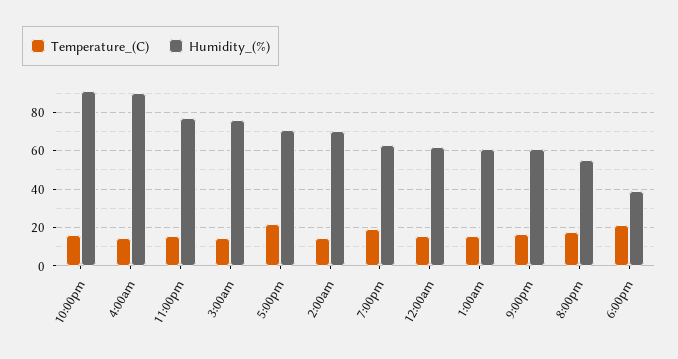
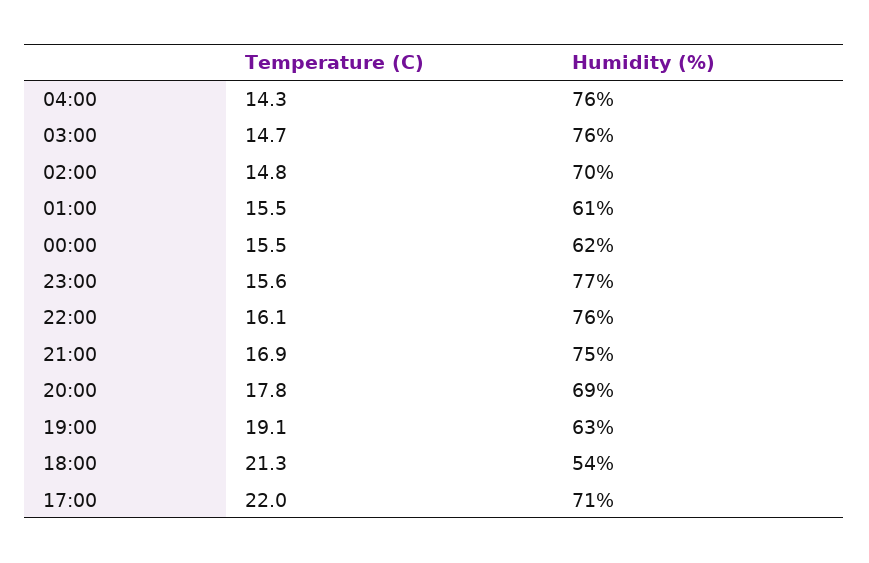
Humidity_(%), 10:00pm: 90 -> 76
Humidity_(%), 4:00am: 90 -> 76
Humidity_(%), 9:00pm: 60 -> 75
Humidity_(%), 8:00pm: 55 -> 69
Humidity_(%), 6:00pm: 40 -> 54

